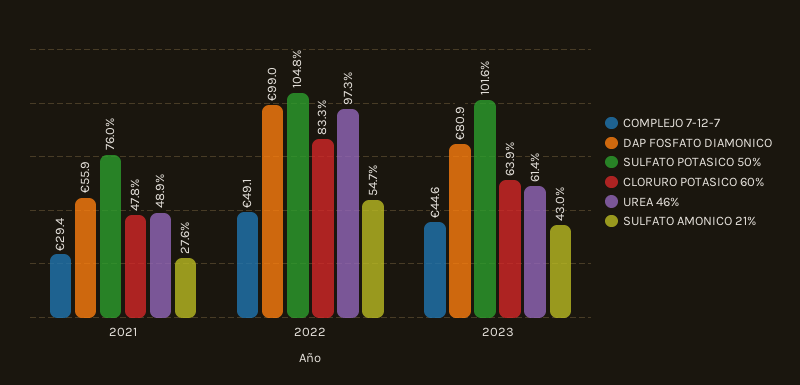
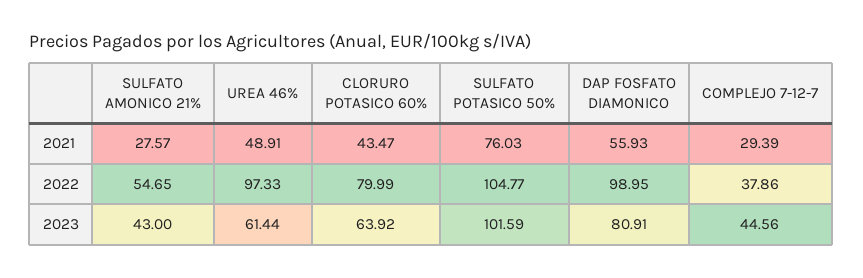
CLORURO POTASICO 60%, 2021: 47.8 -> 43.47
COMPLEJO 7-12-7, 2022: 49.1 -> 37.86
CLORURO POTASICO 60%, 2022: 83.3 -> 79.99

